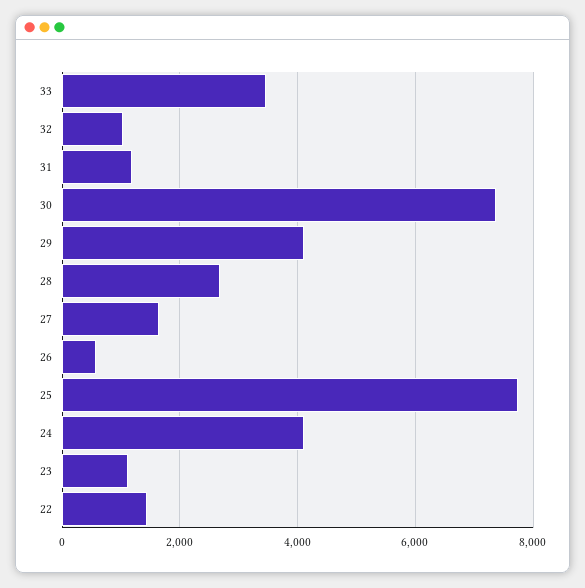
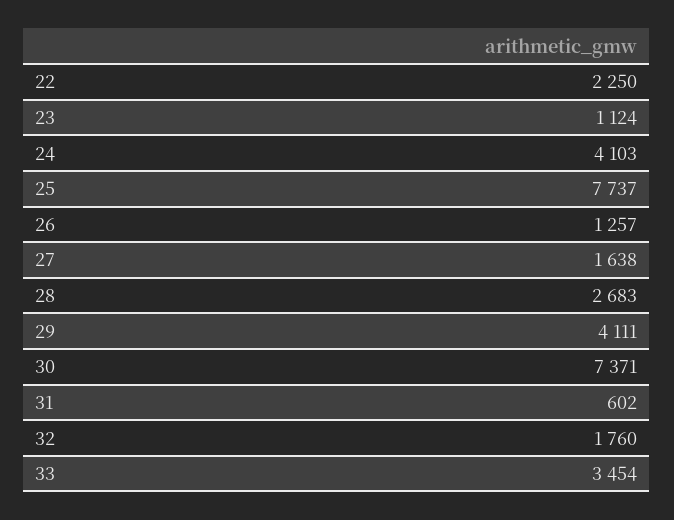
32: 1000 -> 1760
31: 1200 -> 602
26: 600 -> 1257
22: 1400 -> 2250

